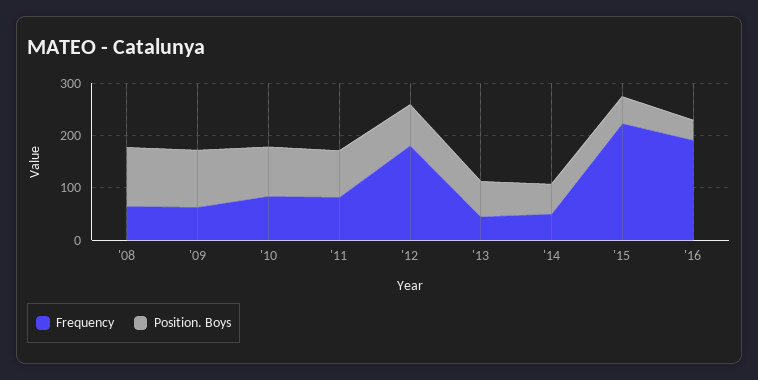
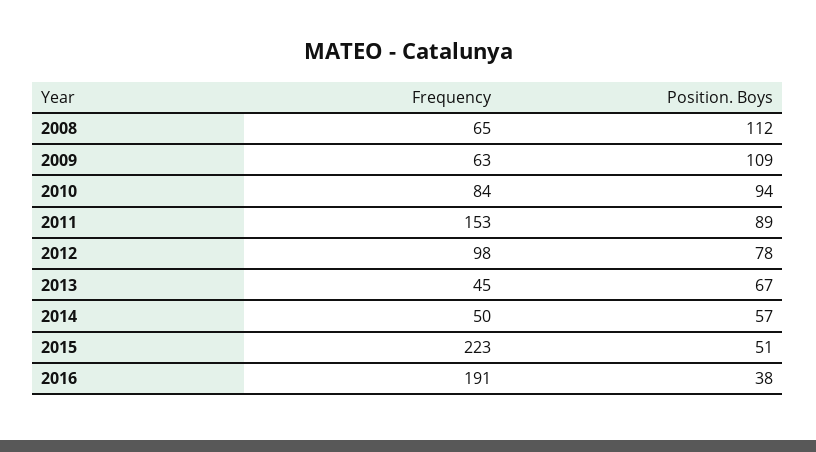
Frequency, '11: 80 -> 153
Frequency, '12: 180 -> 98

